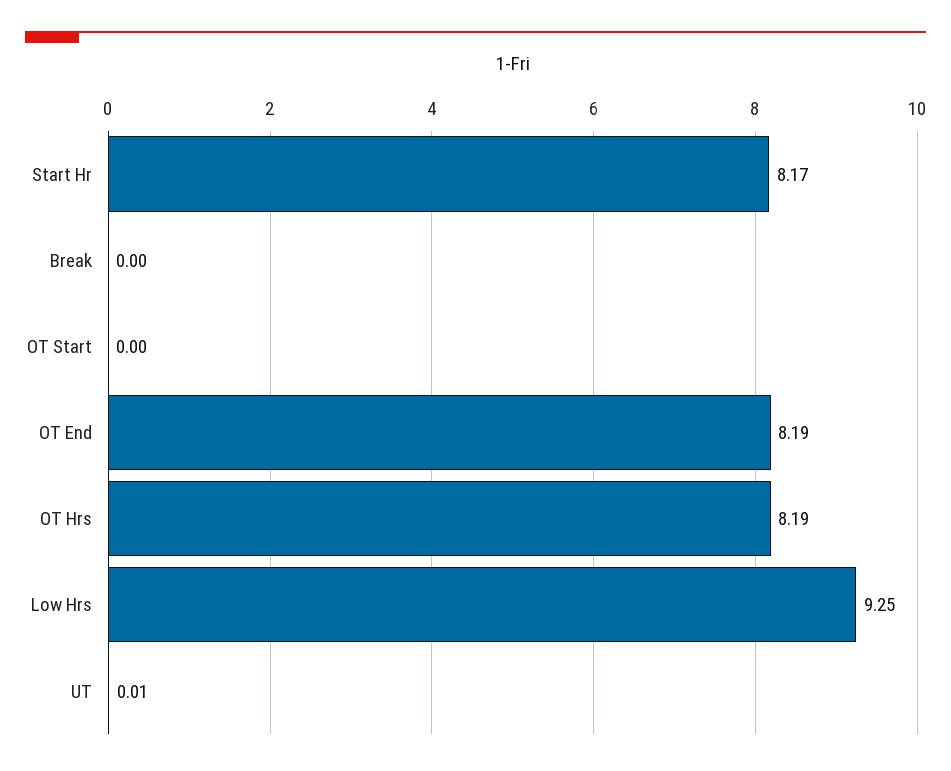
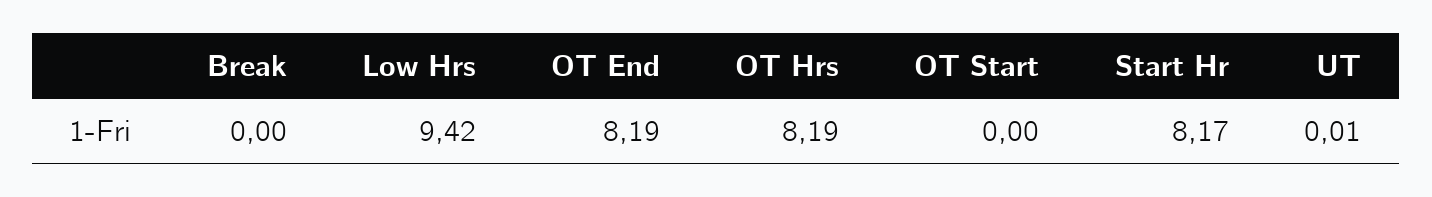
Low Hrs: 9.25 -> 9.42

